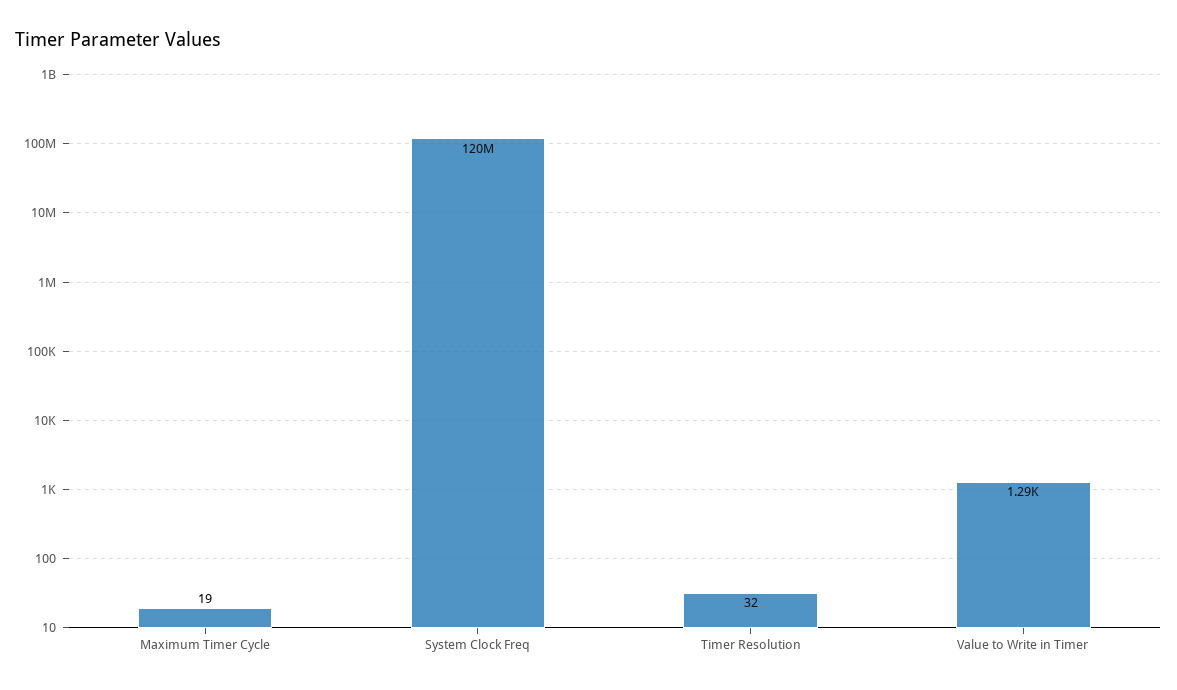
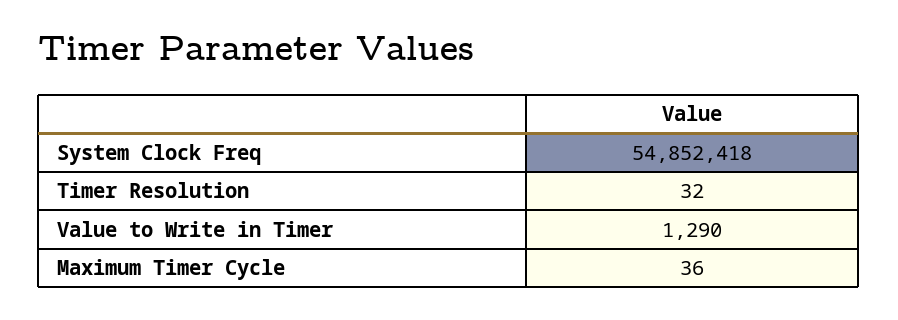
Maximum Timer Cycle: 19 -> 36
System Clock Freq: 120000000 -> 54852418

